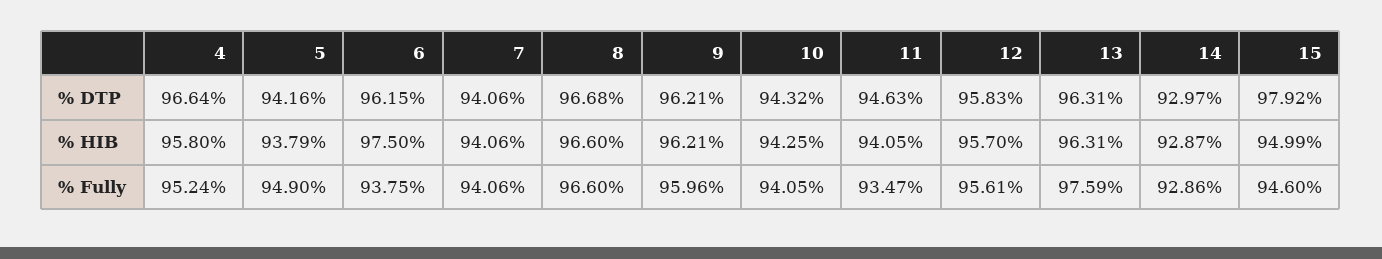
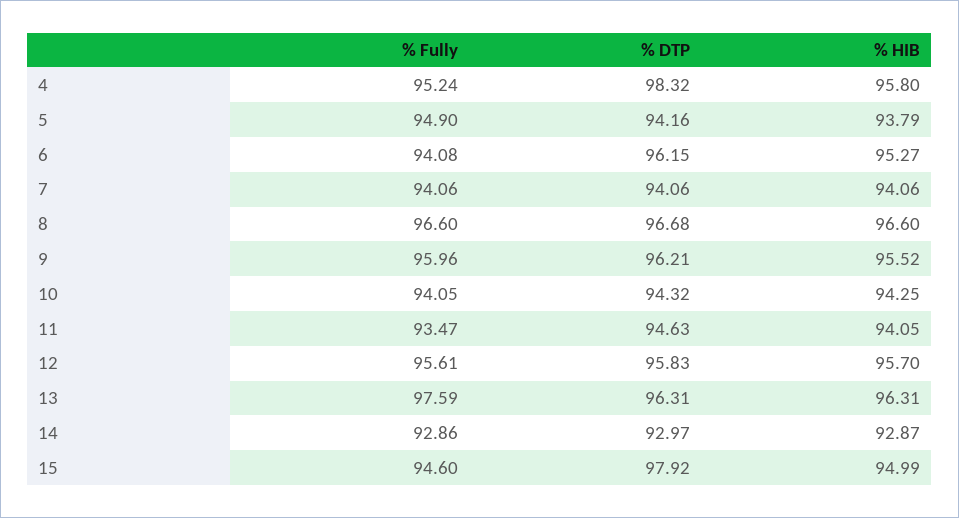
4, % DTP: 96.64 -> 98.32
6, % HIB: 97.5 -> 95.27
9, % HIB: 96.21 -> 95.52
6, % Fully: 93.75 -> 94.08

